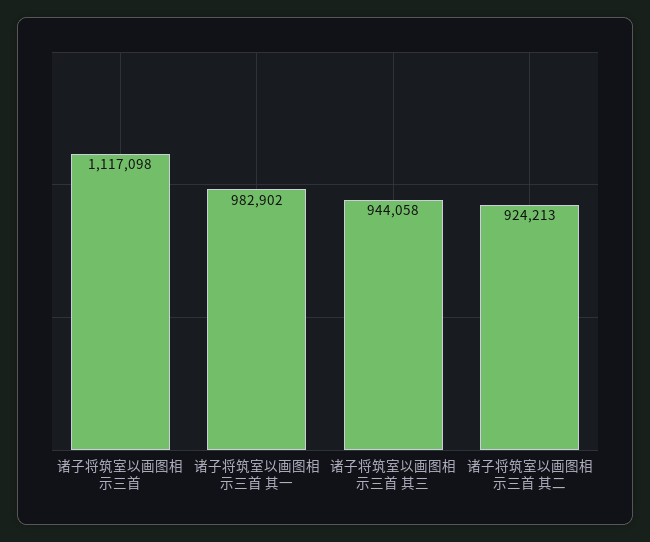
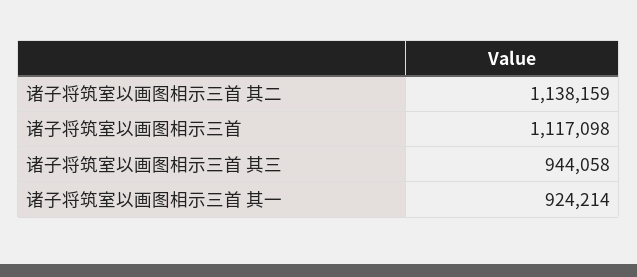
诸子将筑室以画图相示三首 其一: 982902 -> 924214
诸子将筑室以画图相示三首 其二: 924213 -> 1138159

